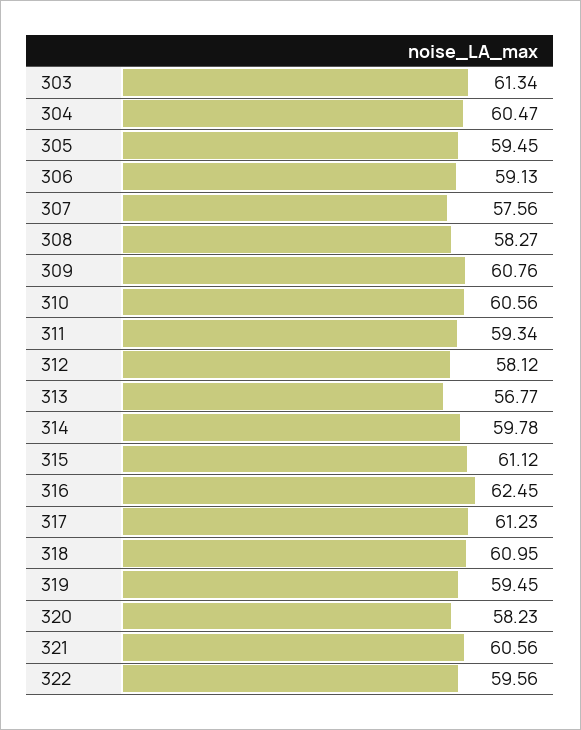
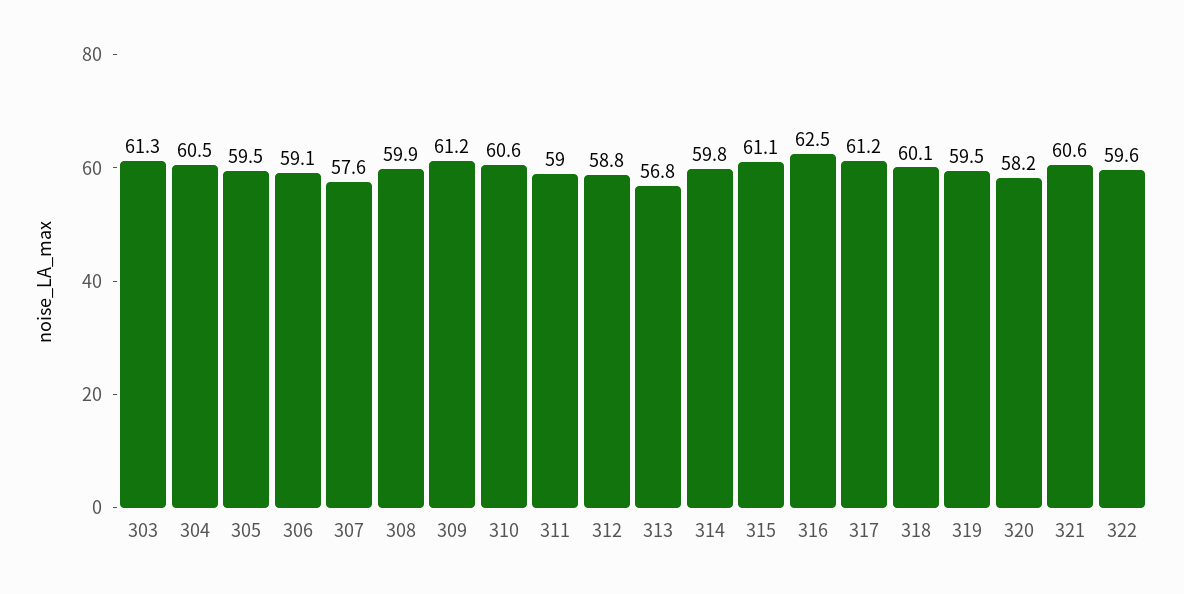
308: 58.27 -> 59.9
309: 60.76 -> 61.2
311: 59.34 -> 59
312: 58.12 -> 58.8
318: 60.95 -> 60.1

